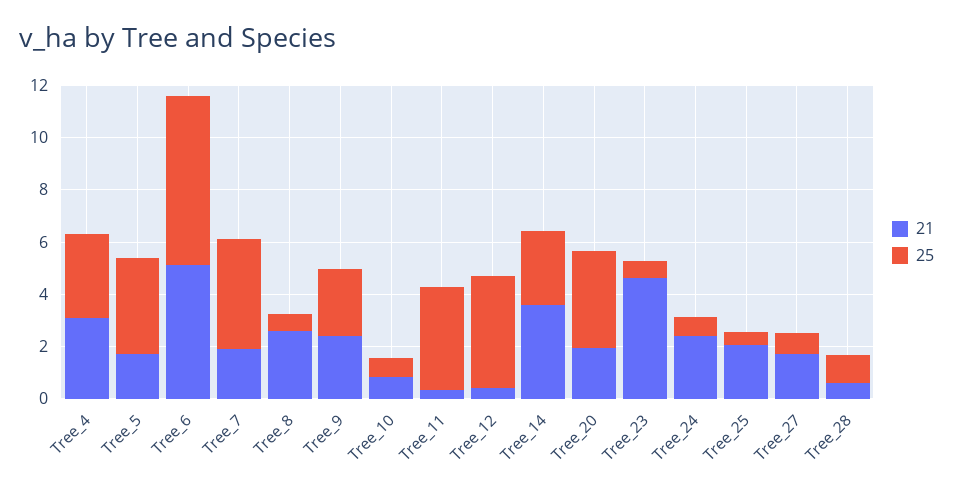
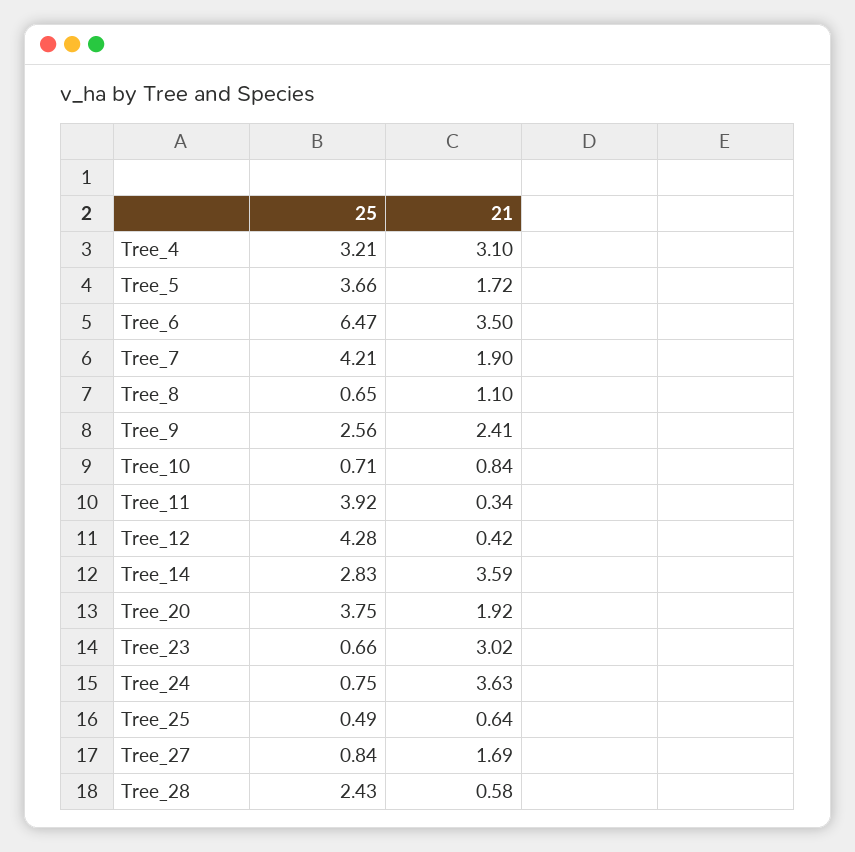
21, Tree_6: 5 -> 3.5
21, Tree_8: 2.5 -> 1.1
21, Tree_23: 4.5 -> 3.02
21, Tree_24: 2.5 -> 3.63
21, Tree_25: 2 -> 0.64
25, Tree_28: 1 -> 2.43

